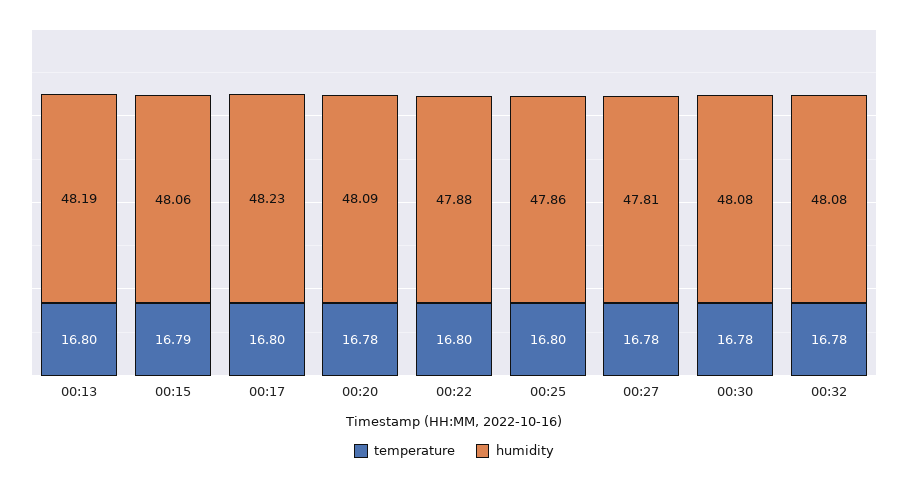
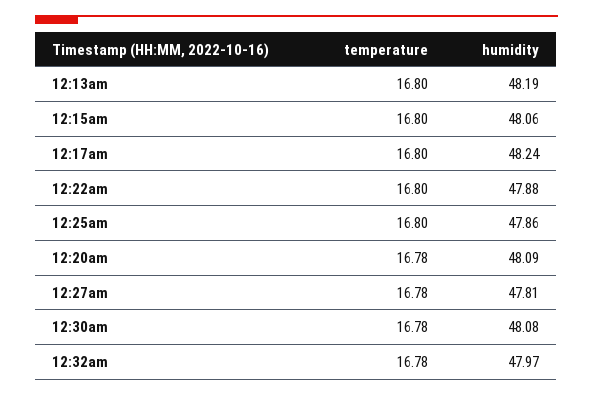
temperature, 00:15: 16.79 -> 16.8
humidity, 00:17: 48.23 -> 48.24
humidity, 00:32: 48.08 -> 47.97

